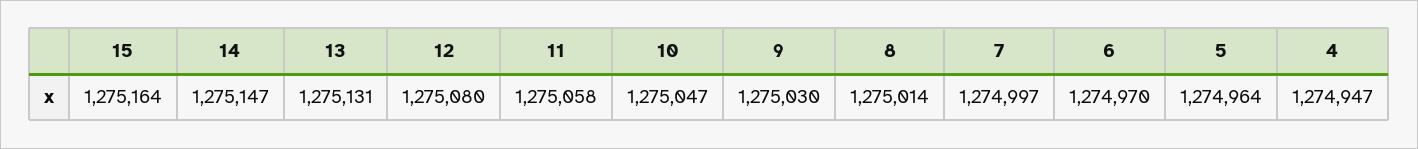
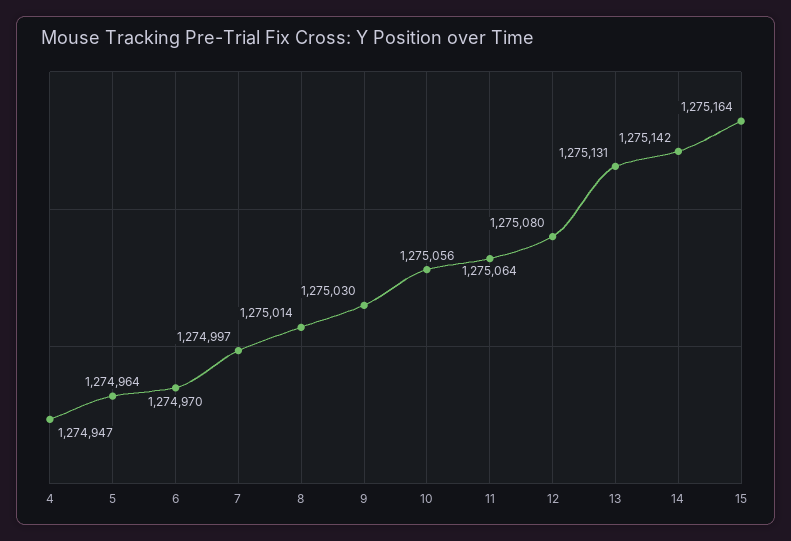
14: 1275147 -> 1275142
11: 1275058 -> 1275064
10: 1275047 -> 1275056

